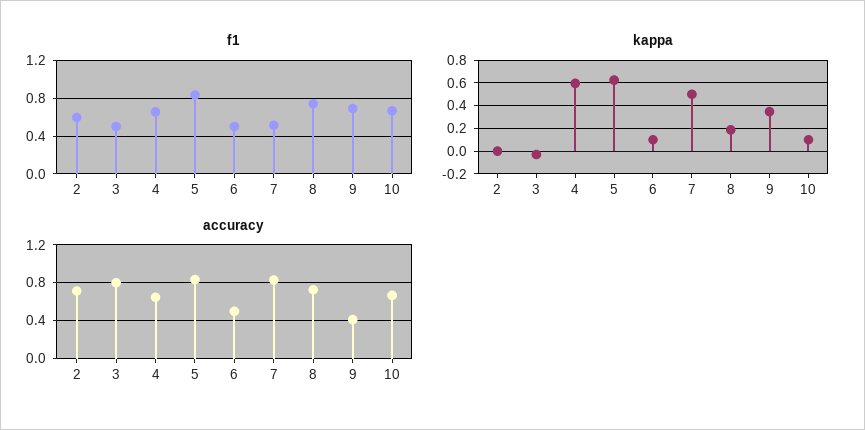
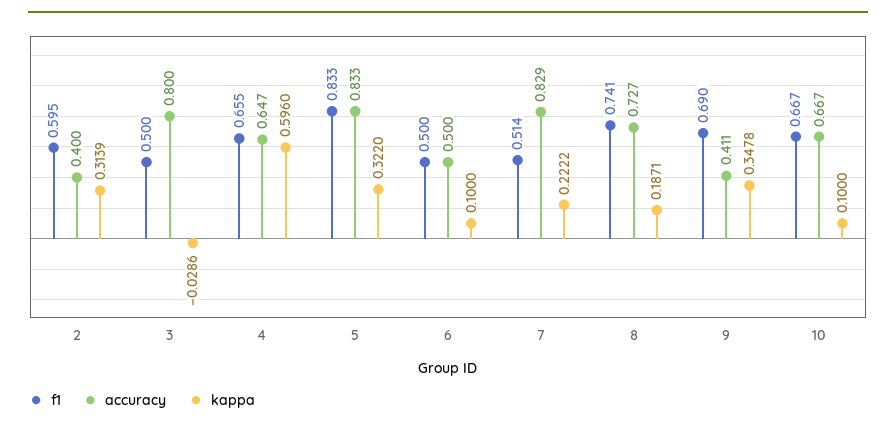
kappa, 2: 0 -> 0.3139
kappa, 5: 0.6 -> 0.322
kappa, 7: 0.5 -> 0.2222
accuracy, 2: 0.7 -> 0.4

